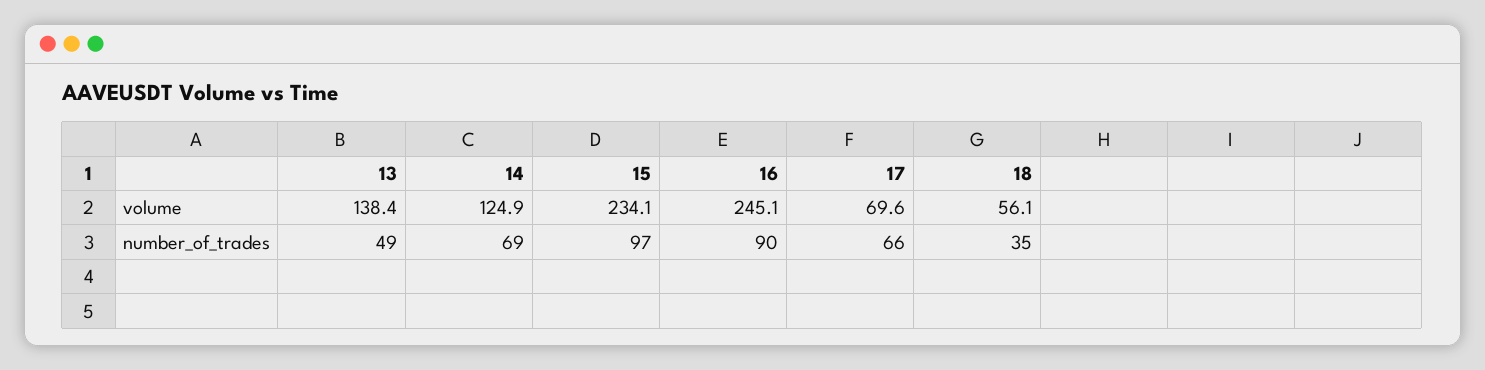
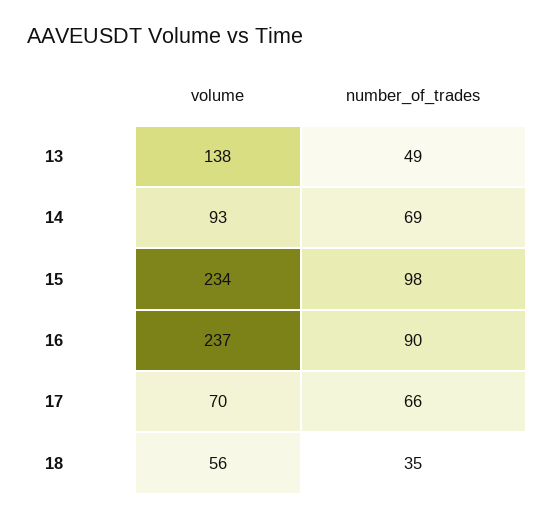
14, volume: 124.9 -> 93
16, volume: 245.1 -> 237
15, number_of_trades: 97 -> 98

